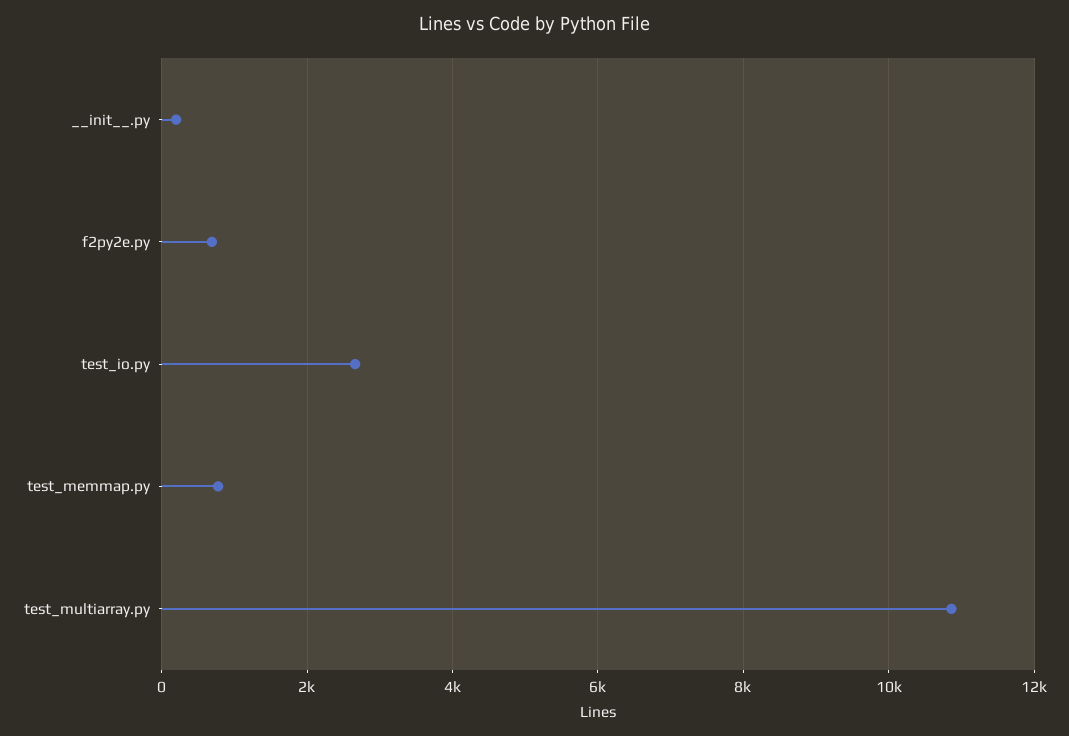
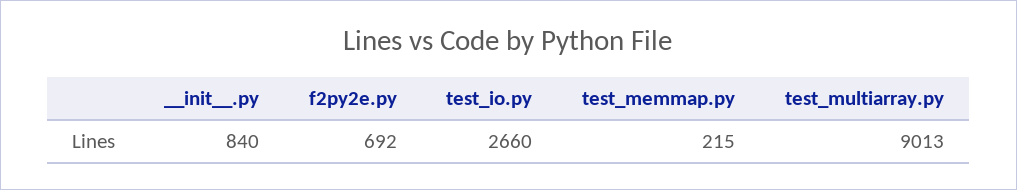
__init__.py: 200 -> 840
test_memmap.py: 800 -> 215
test_multiarray.py: 10800 -> 9013

